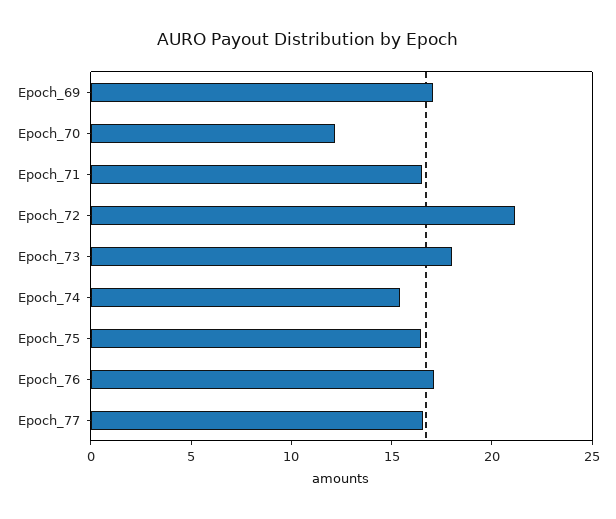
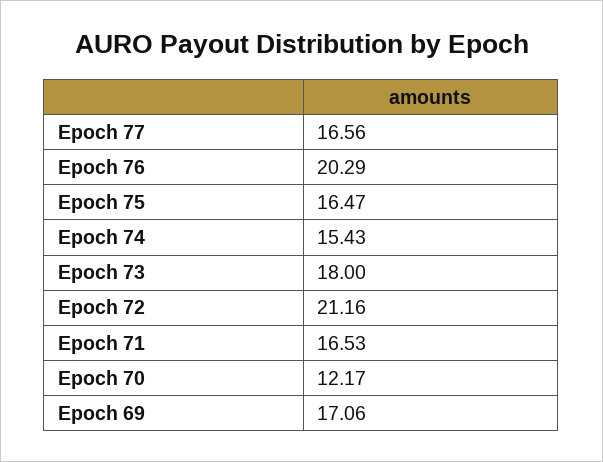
Epoch_76: 17 -> 20.29

